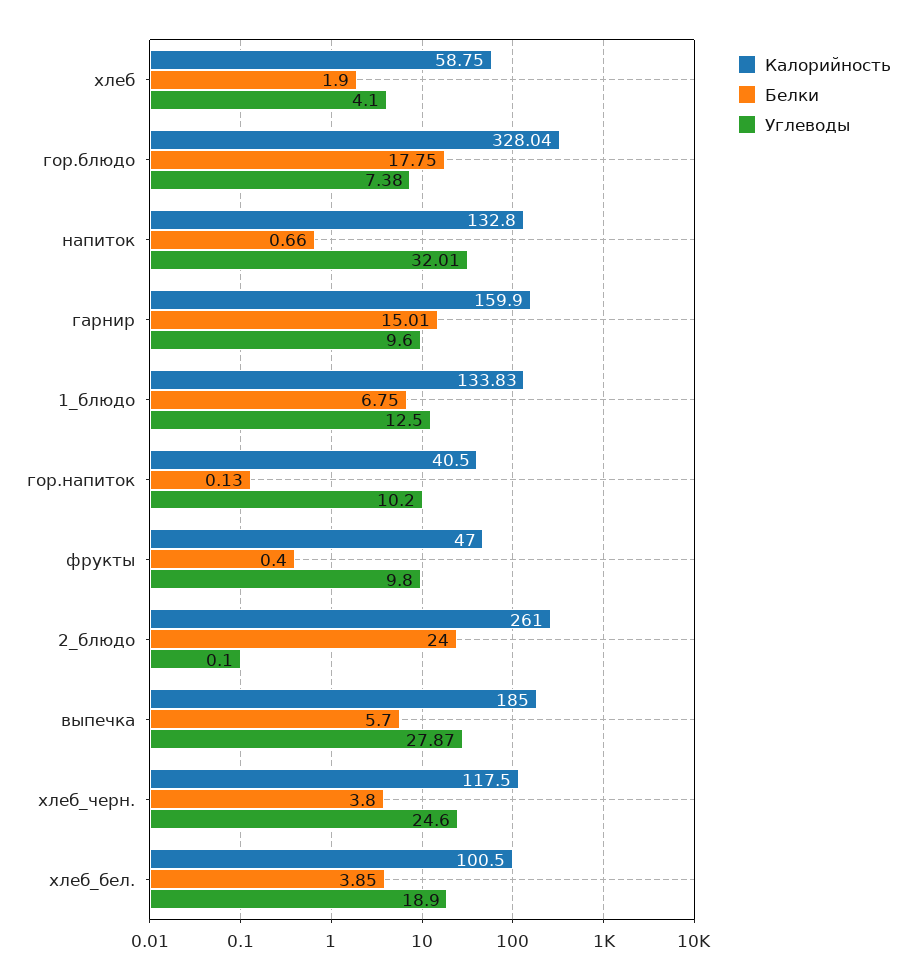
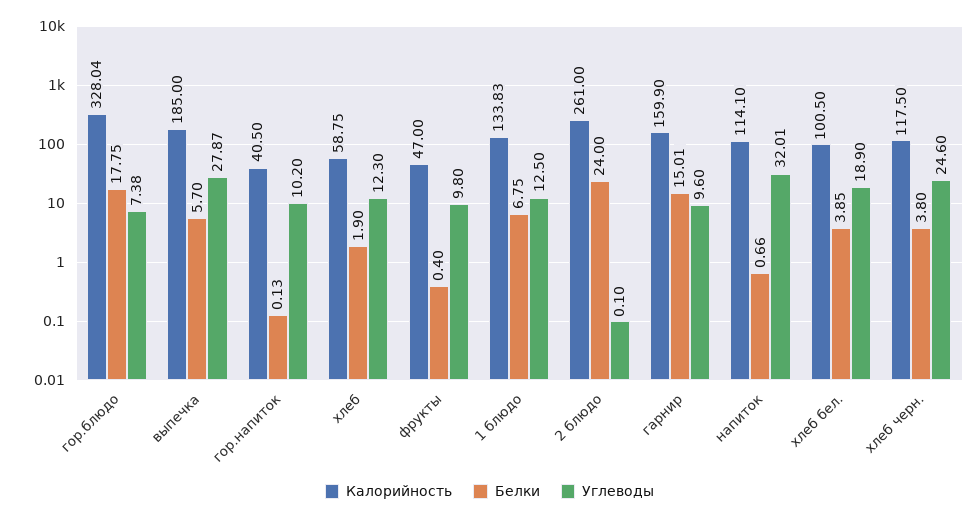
Углеводы, хлеб: 4.1 -> 12.3
Калорийность, напиток: 132.8 -> 114.1

